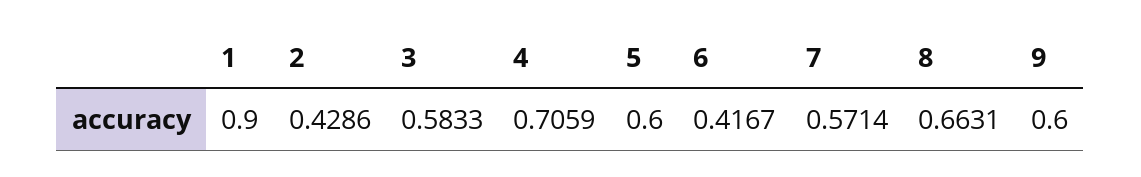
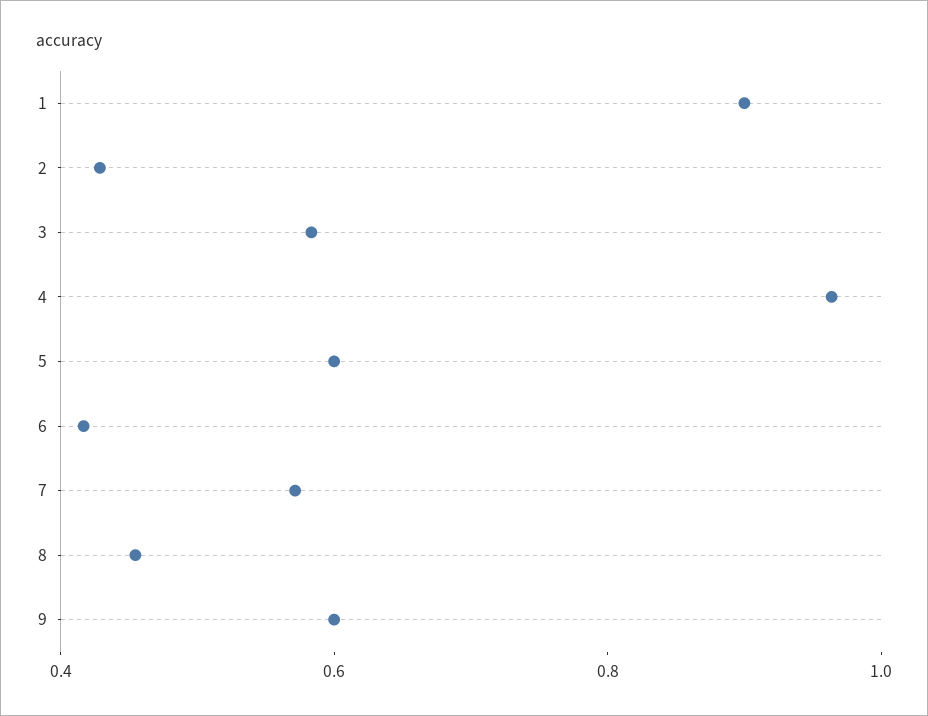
4: 0.7059 -> 0.95
8: 0.6631 -> 0.45

